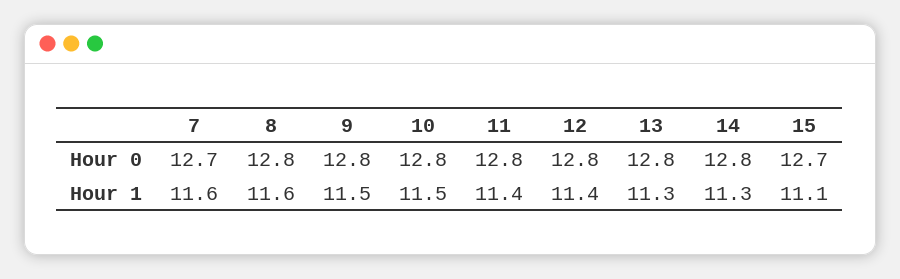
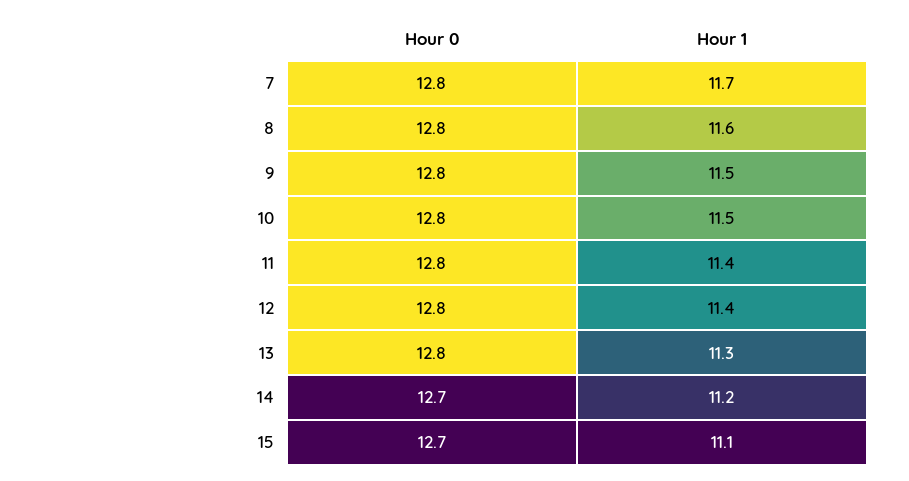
7, Hour 0: 12.7 -> 12.8
14, Hour 0: 12.8 -> 12.7
7, Hour 1: 11.6 -> 11.7
14, Hour 1: 11.3 -> 11.2

